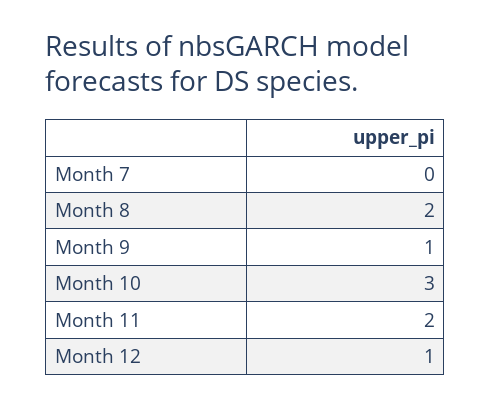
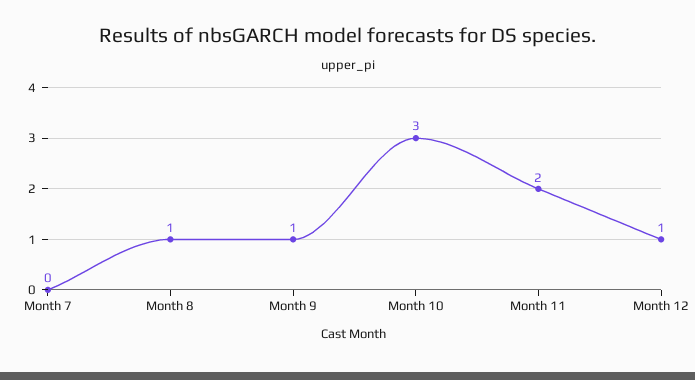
Month 8: 2 -> 1

